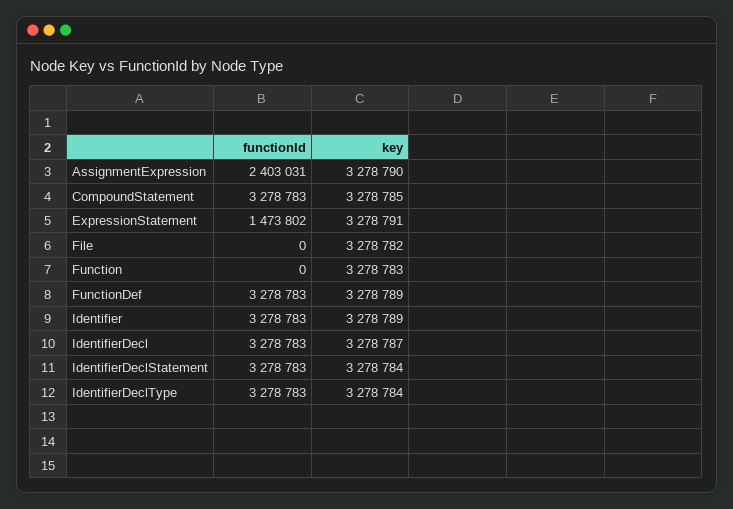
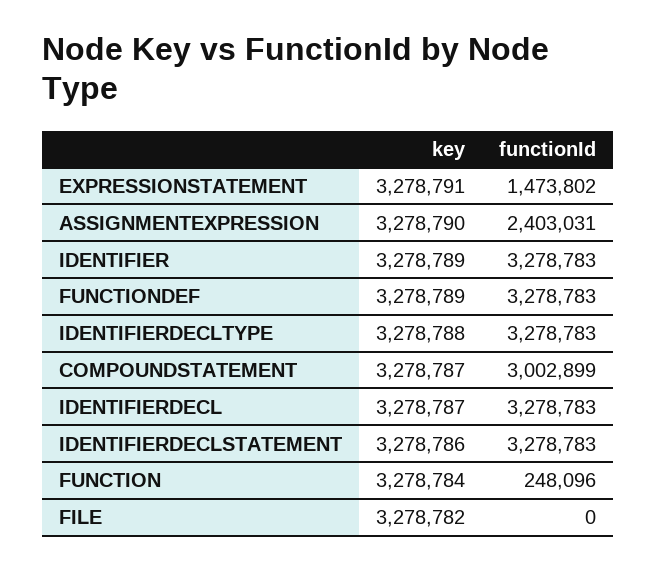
functionId, CompoundStatement: 3278783 -> 3002899
key, CompoundStatement: 3278785 -> 3278787
functionId, Function: 0 -> 248096
key, Function: 3278783 -> 3278784
key, IdentifierDeclStatement: 3278784 -> 3278786
key, IdentifierDeclType: 3278784 -> 3278788

